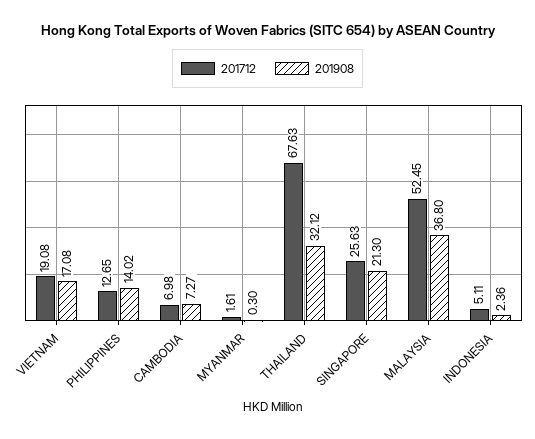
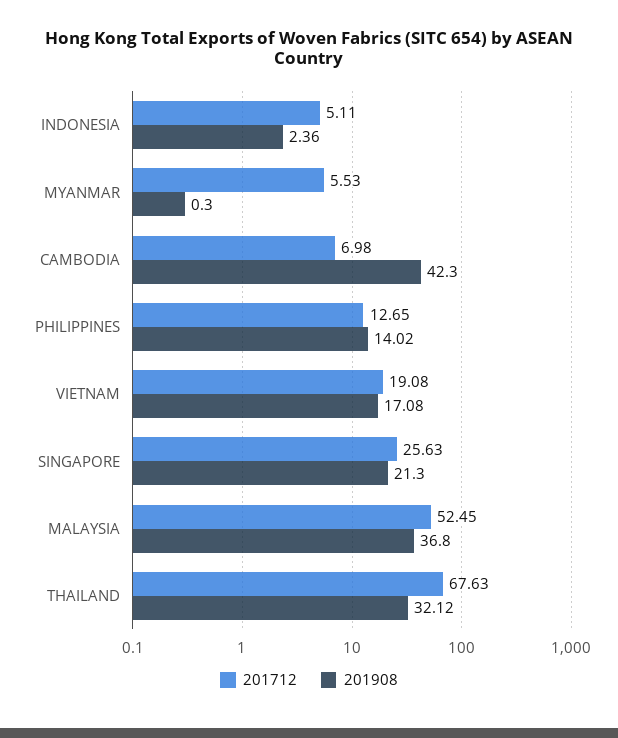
201908, CAMBODIA: 7.27 -> 42.3
201712, MYANMAR: 1.61 -> 5.53

